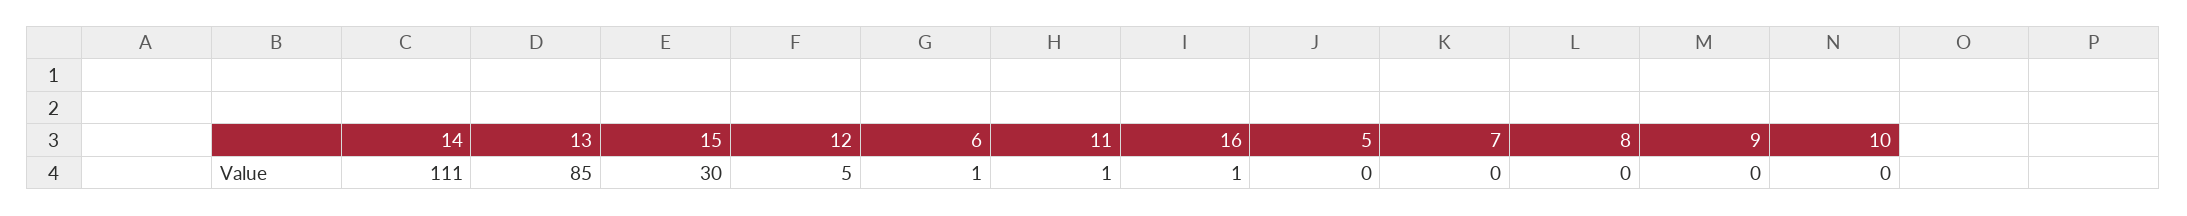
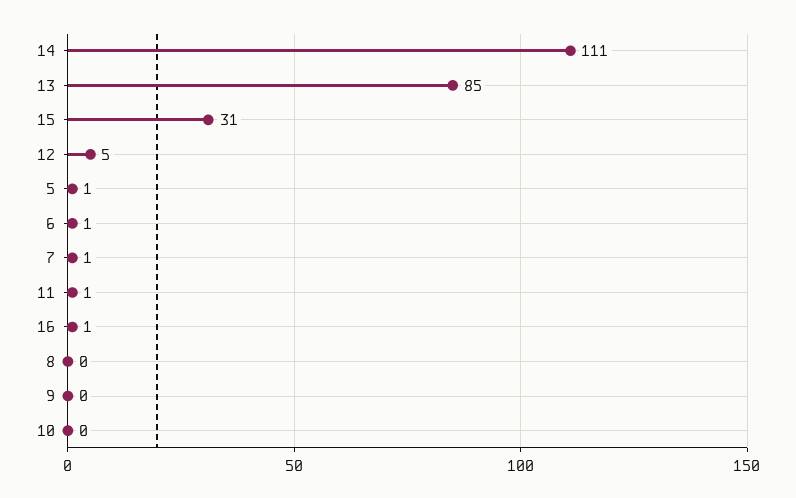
15: 30 -> 31
5: 0 -> 1
7: 0 -> 1

